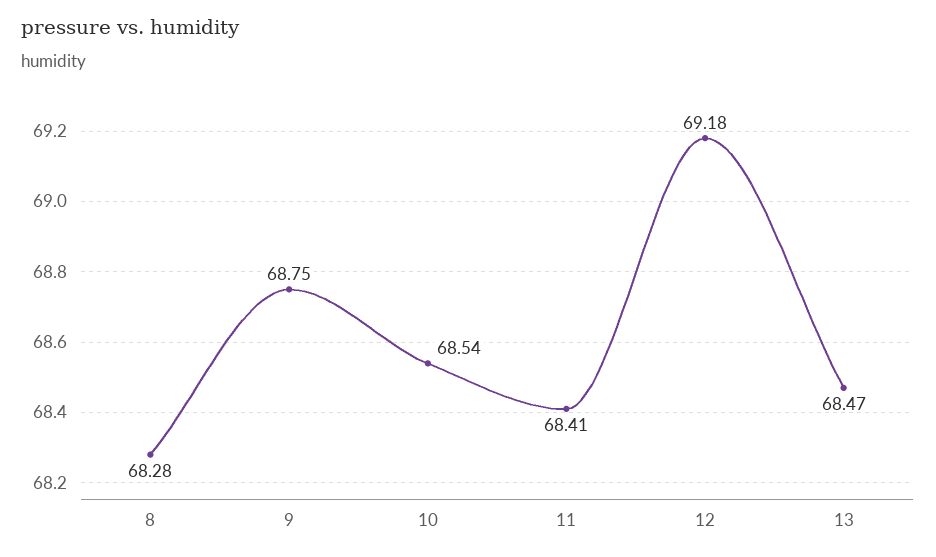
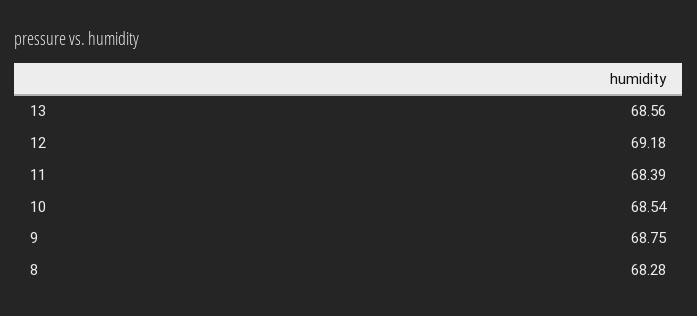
11: 68.41 -> 68.39
13: 68.47 -> 68.56

